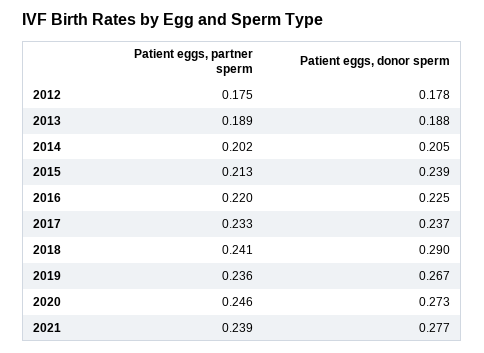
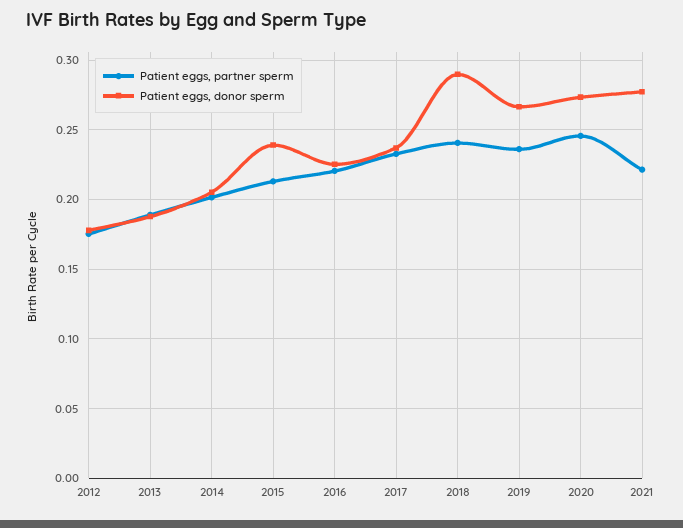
Patient eggs, partner sperm, 2021: 0.239 -> 0.22

